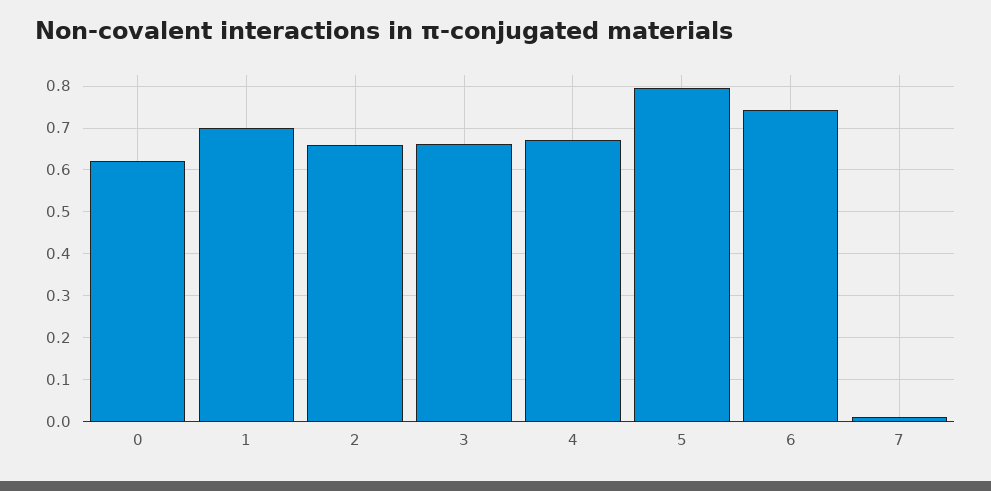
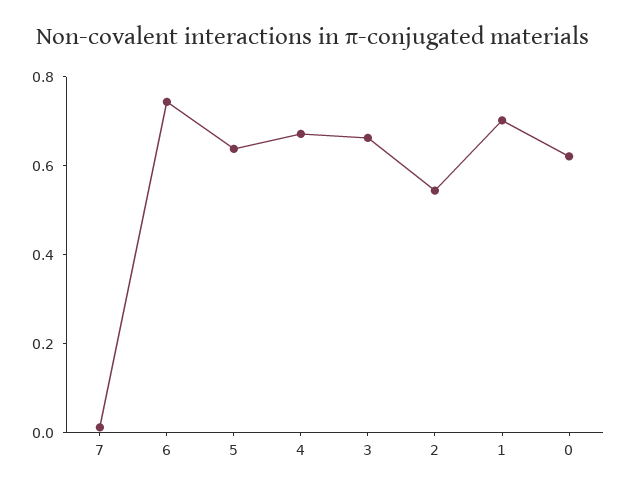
2: 0.66 -> 0.55
5: 0.8 -> 0.65

